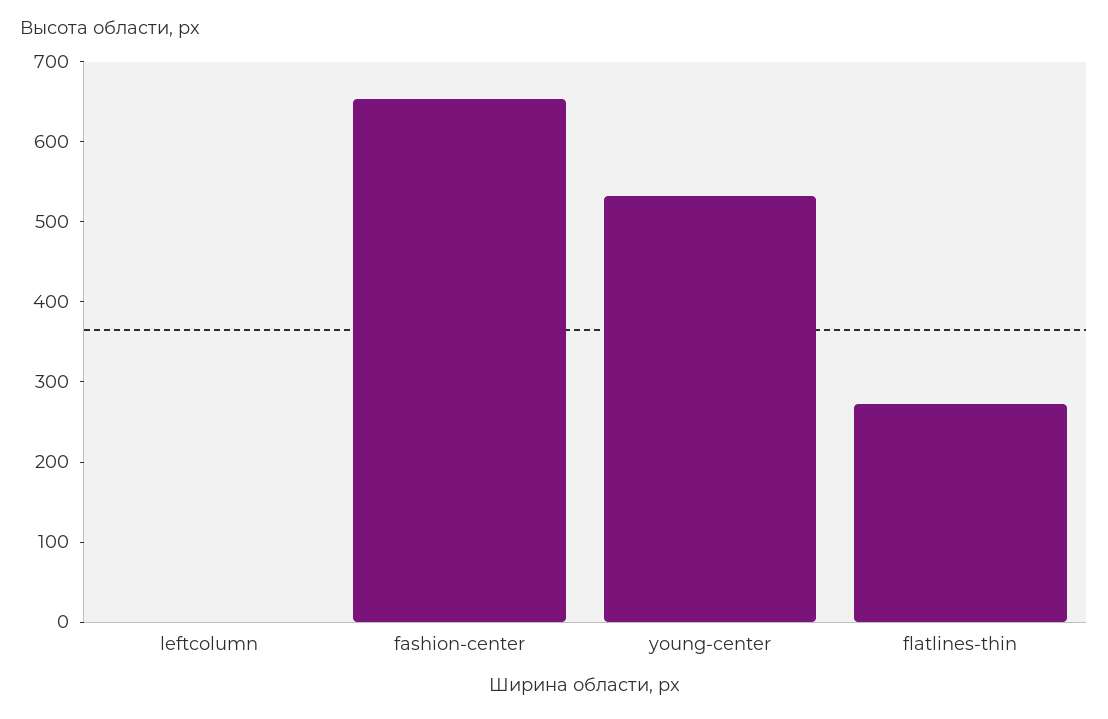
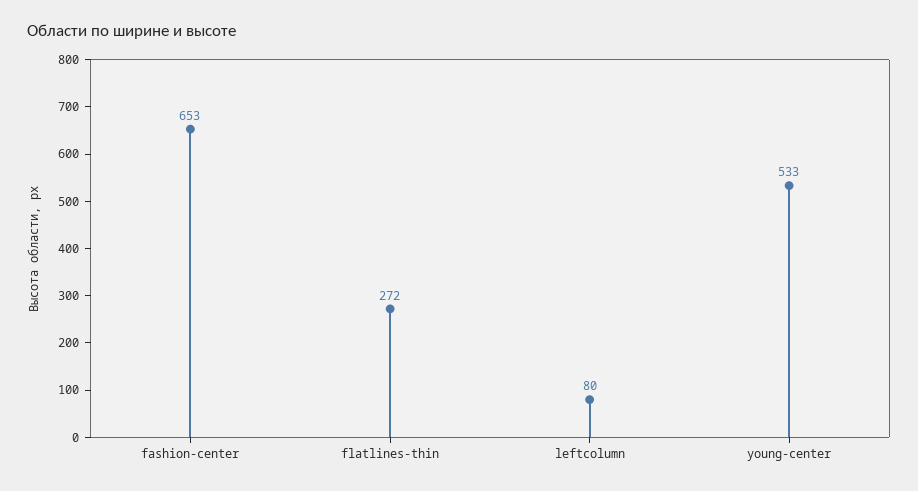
leftcolumn: 0 -> 80

